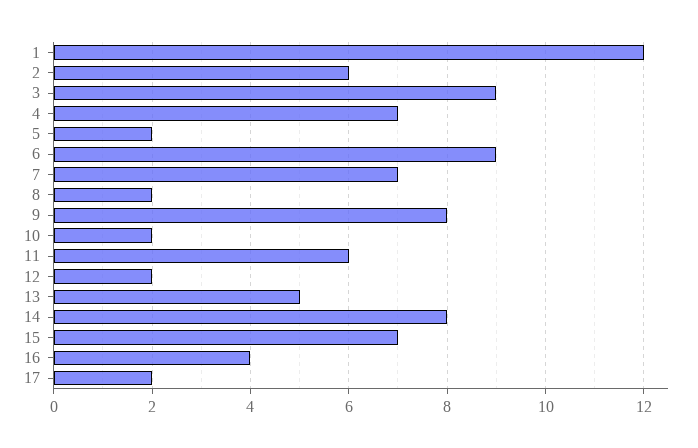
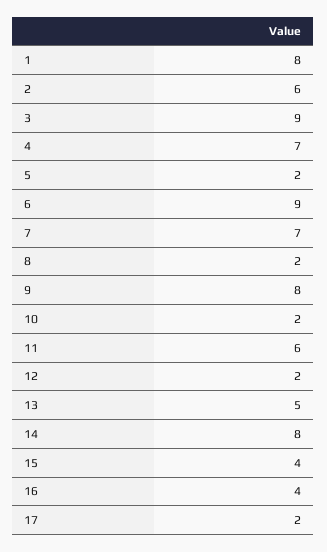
1: 12 -> 8
15: 7 -> 4

